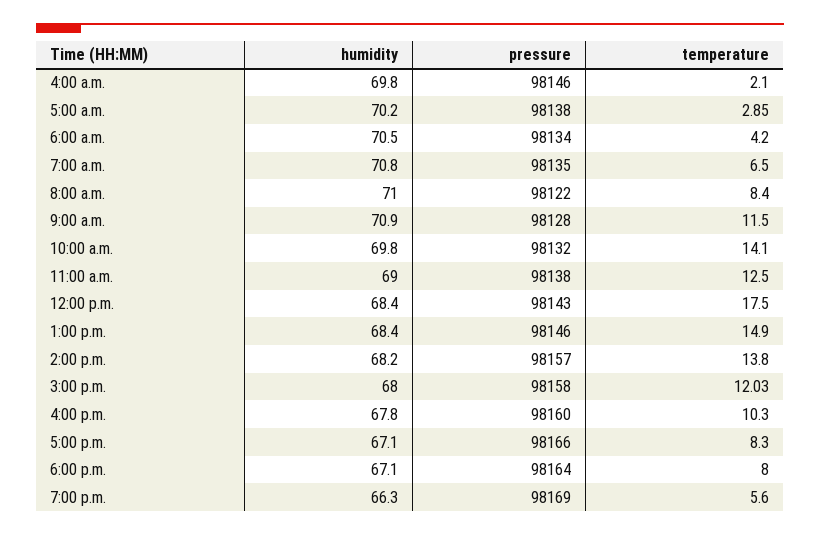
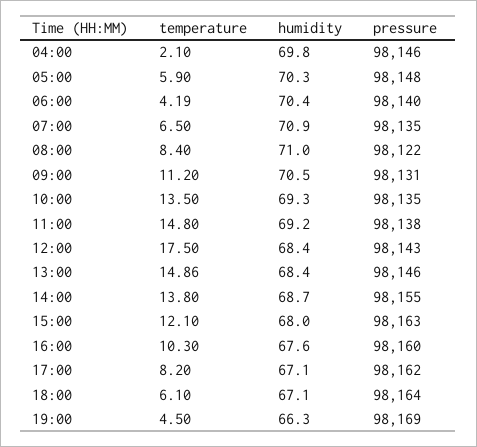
humidity, 5:00 a.m.: 70.2 -> 70.3
pressure, 5:00 a.m.: 98138 -> 98148
temperature, 5:00 a.m.: 2.85 -> 5.9
humidity, 6:00 a.m.: 70.5 -> 70.4
pressure, 6:00 a.m.: 98134 -> 98140
temperature, 6:00 a.m.: 4.2 -> 4.19
humidity, 7:00 a.m.: 70.8 -> 70.9
humidity, 9:00 a.m.: 70.9 -> 70.5
pressure, 9:00 a.m.: 98128 -> 98131
temperature, 9:00 a.m.: 11.5 -> 11.2
humidity, 10:00 a.m.: 69.8 -> 69.3
pressure, 10:00 a.m.: 98132 -> 98135
temperature, 10:00 a.m.: 14.1 -> 13.5
humidity, 11:00 a.m.: 69 -> 69.2
temperature, 11:00 a.m.: 12.5 -> 14.8
temperature, 1:00 p.m.: 14.9 -> 14.86
humidity, 2:00 p.m.: 68.2 -> 68.7
pressure, 2:00 p.m.: 98157 -> 98155
pressure, 3:00 p.m.: 98158 -> 98163
temperature, 3:00 p.m.: 12.03 -> 12.1
humidity, 4:00 p.m.: 67.8 -> 67.6
pressure, 5:00 p.m.: 98166 -> 98162
temperature, 5:00 p.m.: 8.3 -> 8.2
temperature, 6:00 p.m.: 8 -> 6.1
temperature, 7:00 p.m.: 5.6 -> 4.5

